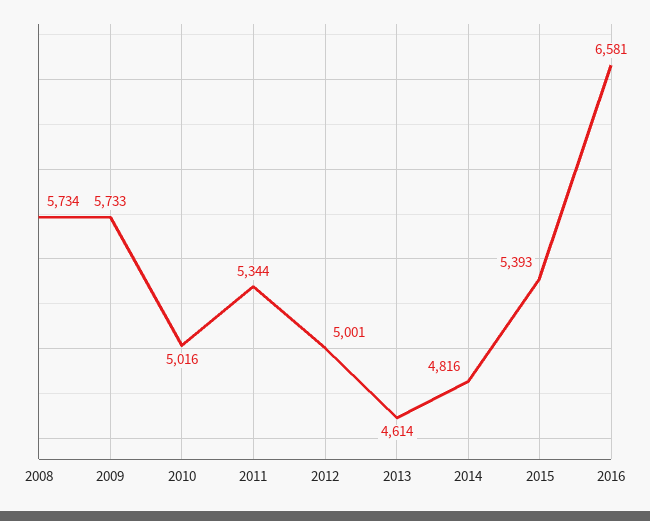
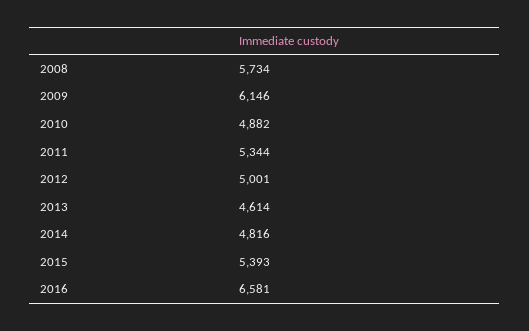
2009: 5733 -> 6146
2010: 5016 -> 4882

